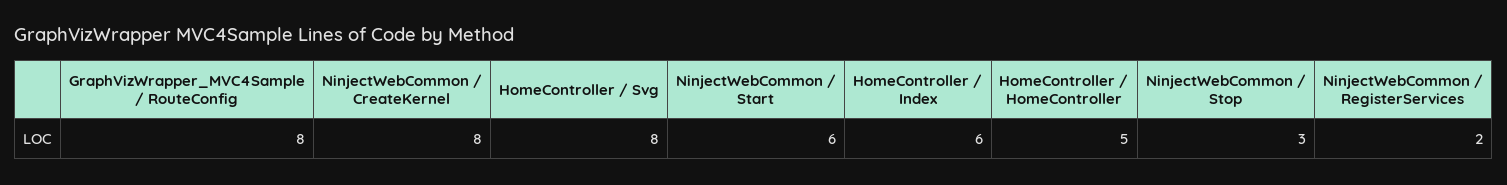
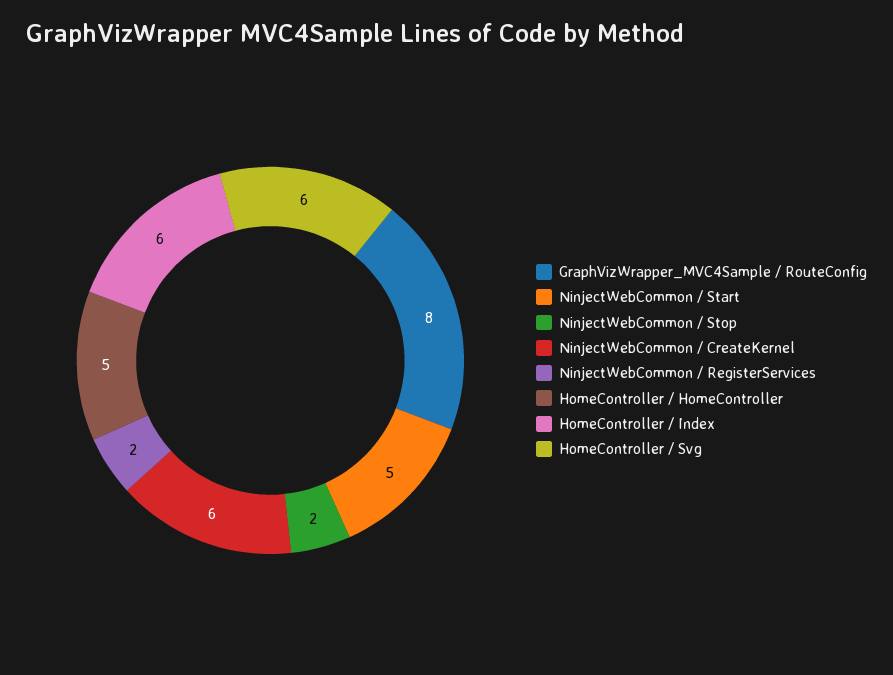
NinjectWebCommon / CreateKernel: 8 -> 6
HomeController / Svg: 8 -> 6
NinjectWebCommon / Start: 6 -> 5
NinjectWebCommon / Stop: 3 -> 2

